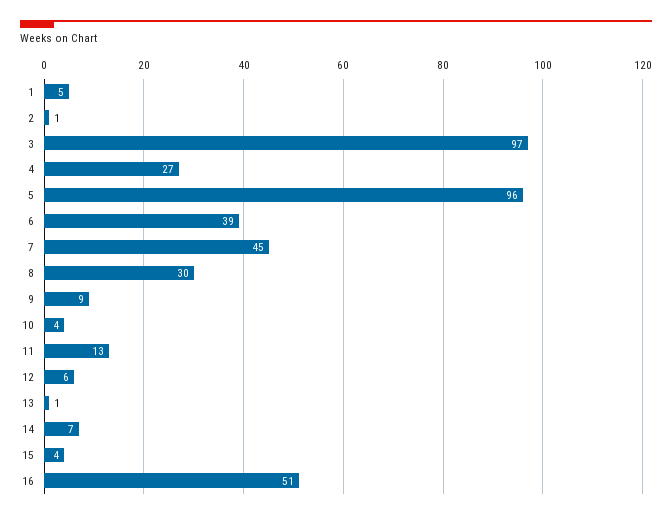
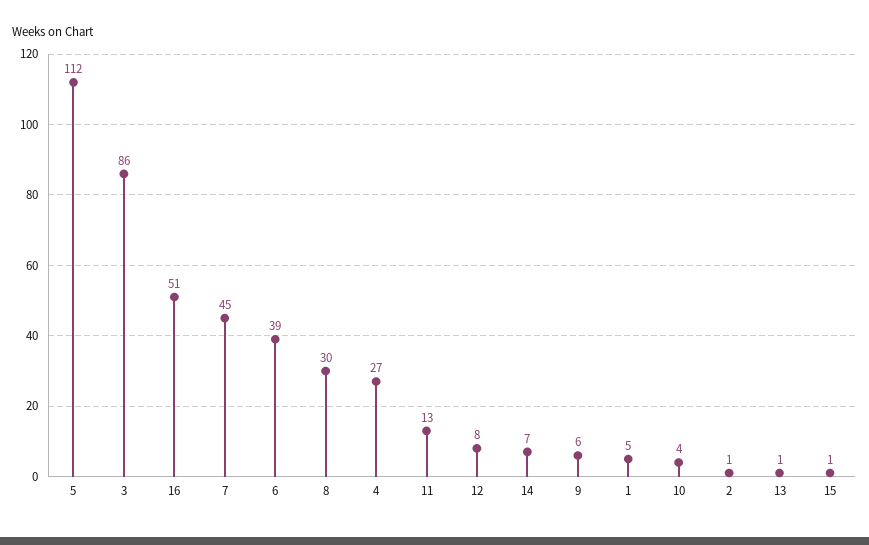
3: 97 -> 86
5: 96 -> 112
9: 9 -> 6
12: 6 -> 8
15: 4 -> 1

